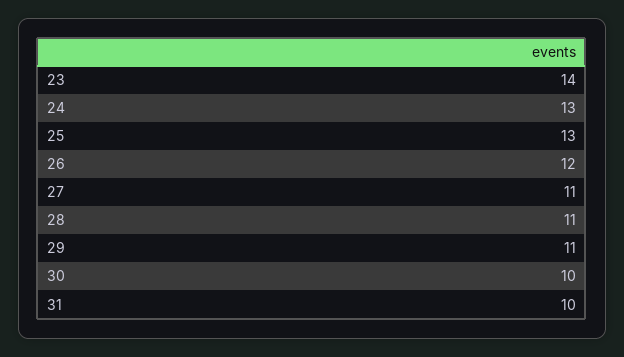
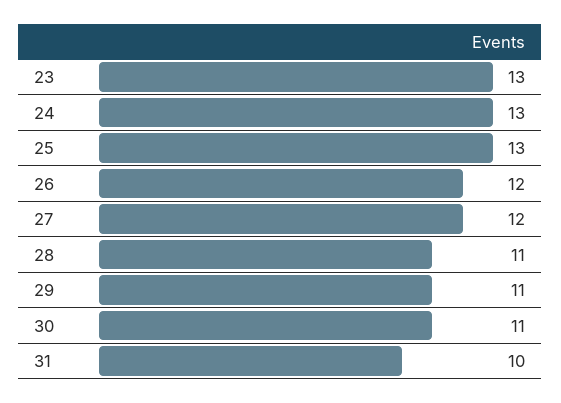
23: 14 -> 13
27: 11 -> 12
30: 10 -> 11

